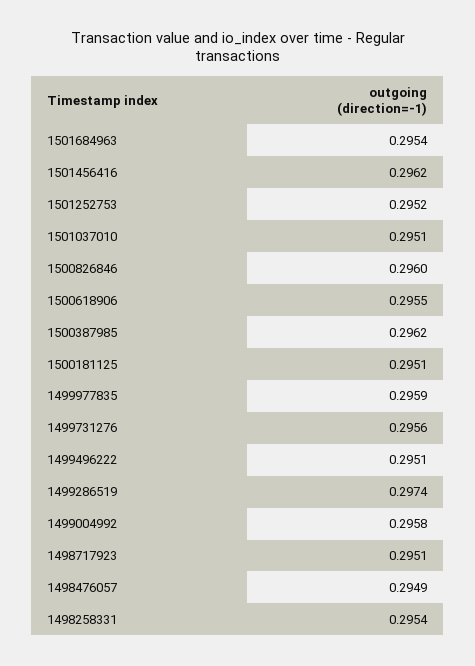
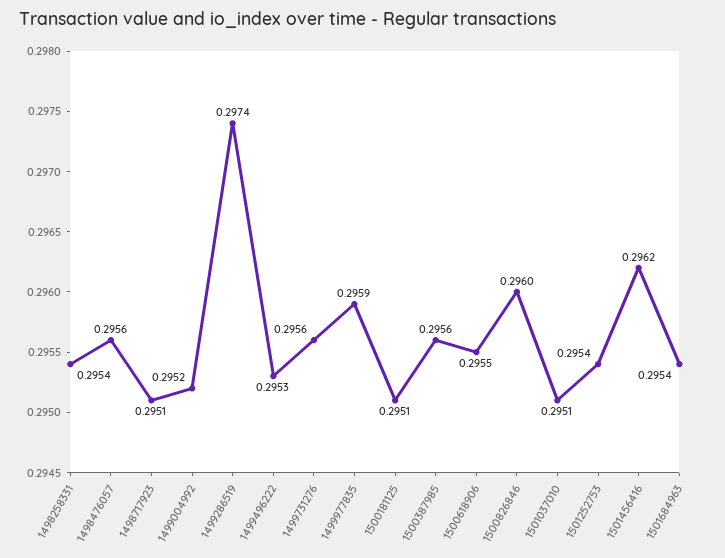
1501252753: 0.2952 -> 0.2954
1500387985: 0.2962 -> 0.2956
1499496222: 0.2951 -> 0.2953
1499004992: 0.2958 -> 0.2952
1498476057: 0.2949 -> 0.2956

